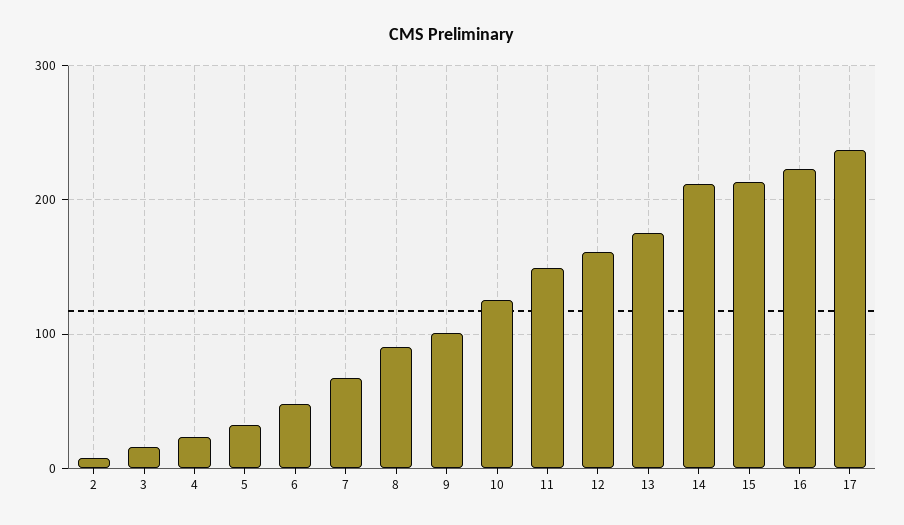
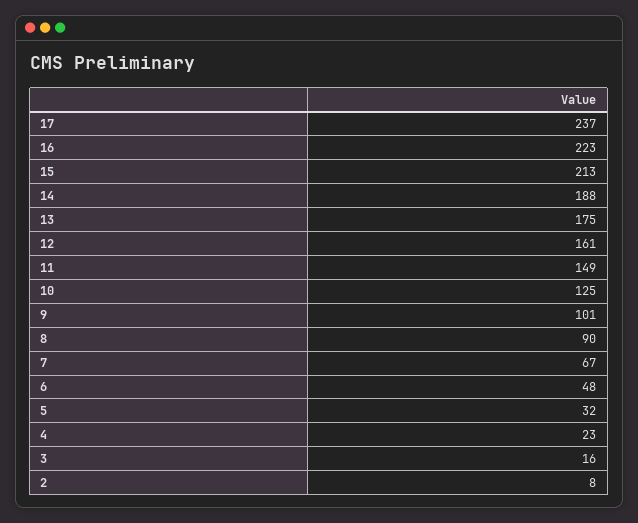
14: 210 -> 188

